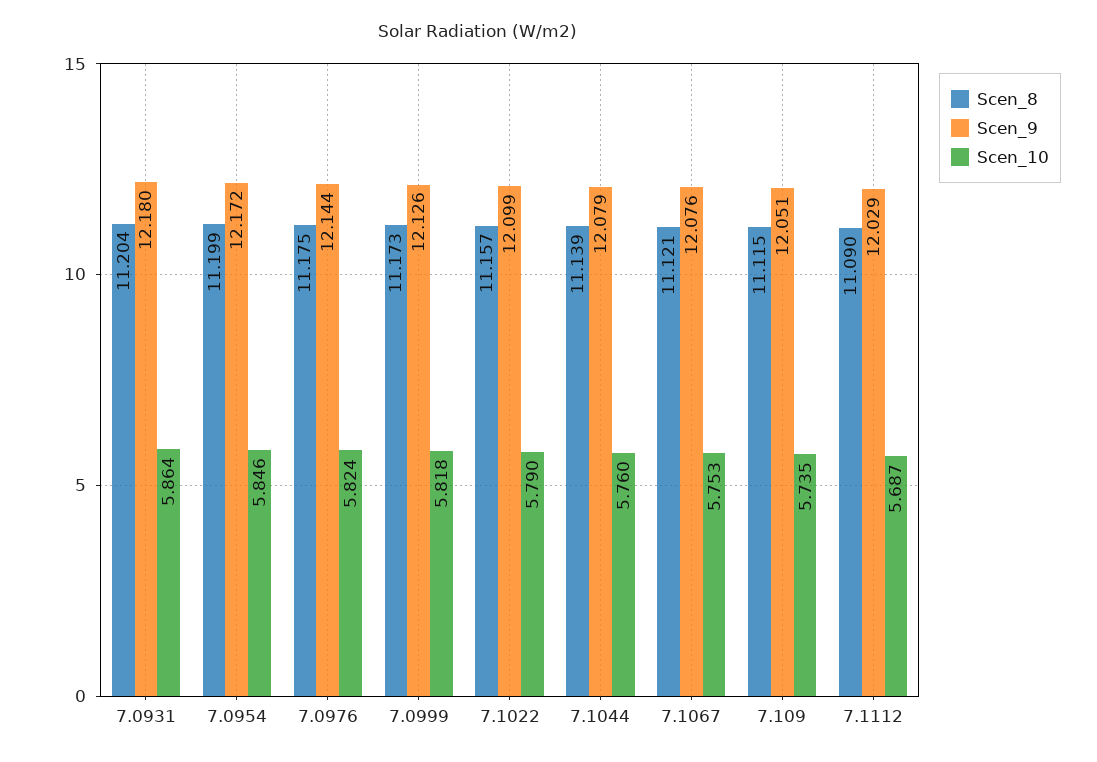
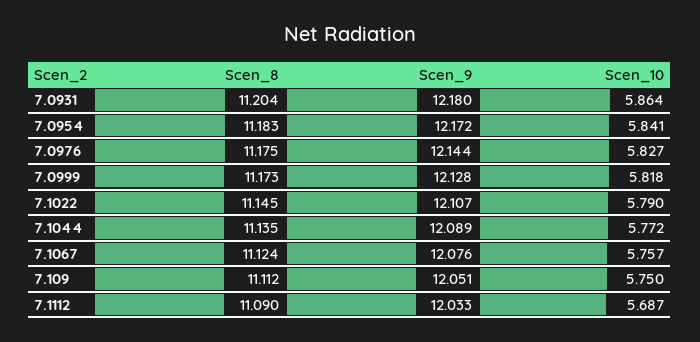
Scen_8, 7.0954: 11.199 -> 11.183
Scen_10, 7.0954: 5.846 -> 5.841
Scen_10, 7.0976: 5.824 -> 5.827
Scen_9, 7.0999: 12.126 -> 12.128
Scen_8, 7.1022: 11.157 -> 11.145
Scen_9, 7.1022: 12.099 -> 12.107
Scen_8, 7.1044: 11.139 -> 11.135
Scen_9, 7.1044: 12.079 -> 12.089
Scen_10, 7.1044: 5.76 -> 5.772
Scen_8, 7.1067: 11.121 -> 11.124
Scen_10, 7.1067: 5.753 -> 5.757
Scen_8, 7.109: 11.115 -> 11.112
Scen_10, 7.109: 5.735 -> 5.75
Scen_9, 7.1112: 12.029 -> 12.033

